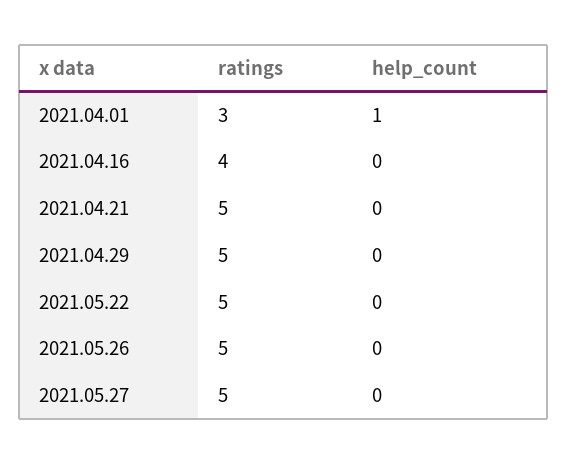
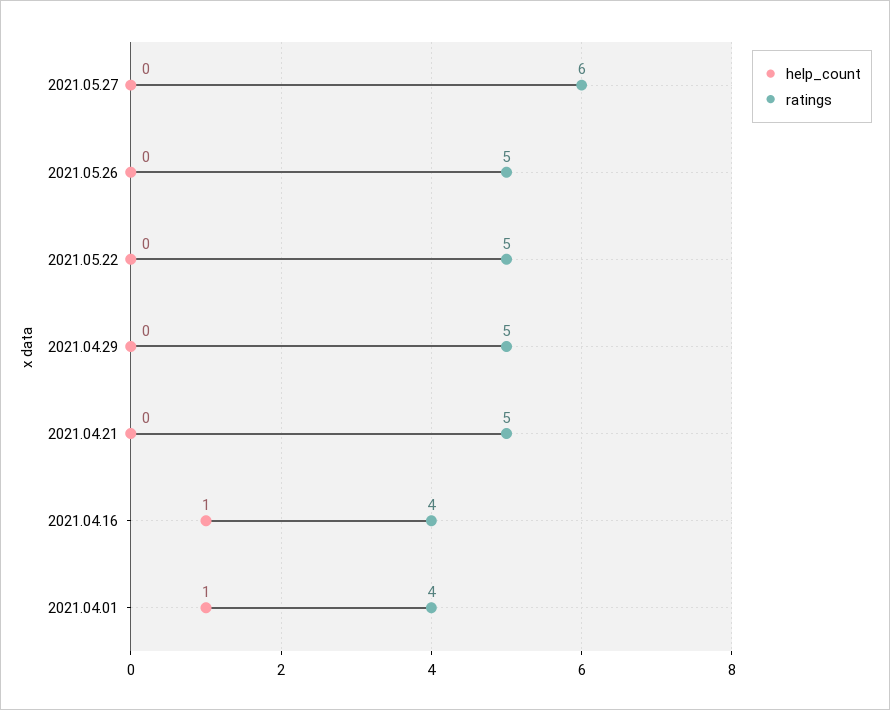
ratings, 2021.04.01: 3 -> 4
help_count, 2021.04.16: 0 -> 1
ratings, 2021.05.27: 5 -> 6

